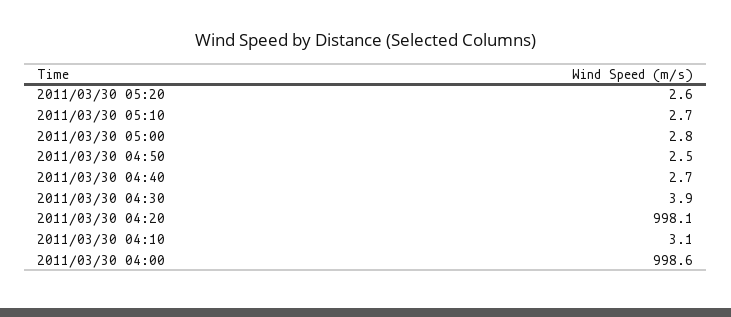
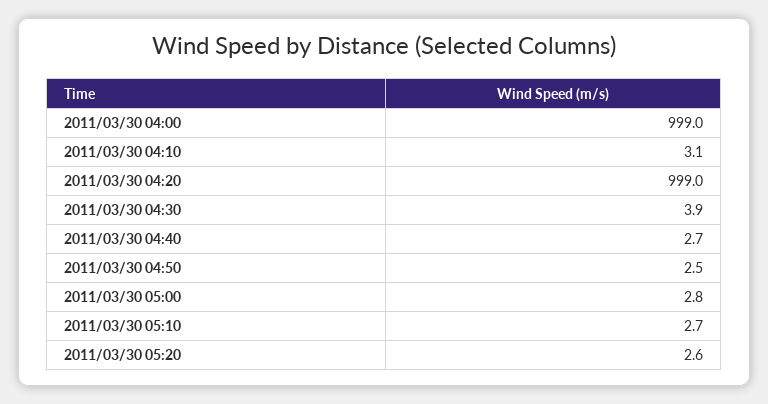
2011/03/30 04:20: 998.1 -> 999
2011/03/30 04:00: 998.6 -> 999

